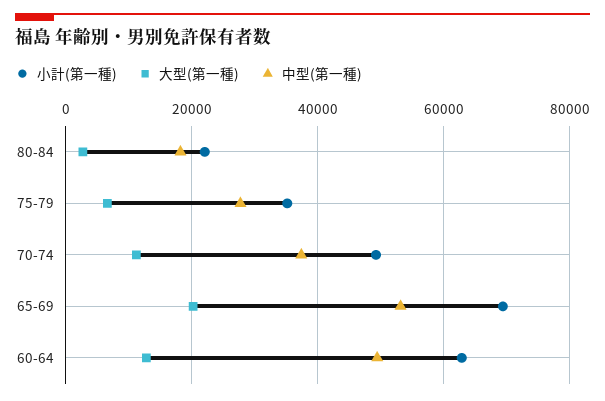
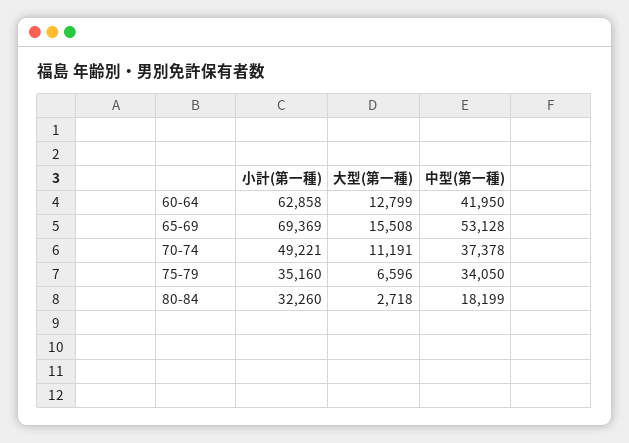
小計(第一種), 80-84: 22000 -> 32260
中型(第一種), 75-79: 28000 -> 34050
大型(第一種), 65-69: 20000 -> 15508
中型(第一種), 60-64: 50000 -> 41950

